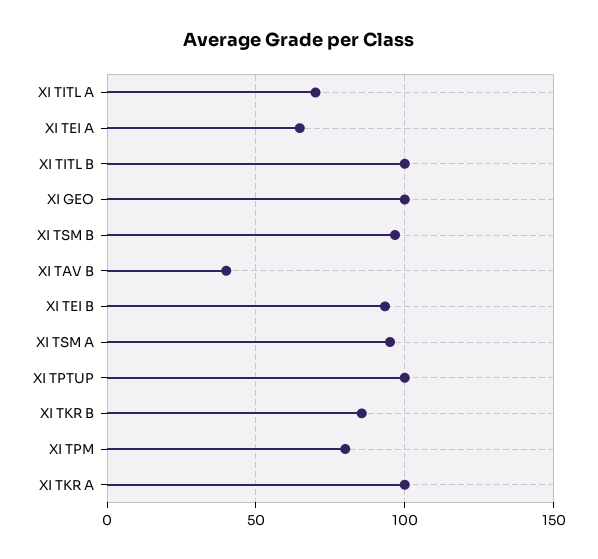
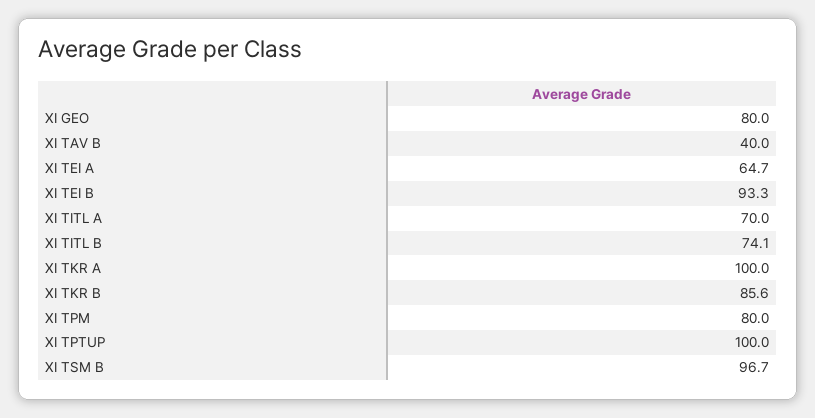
XI TITL B: 100 -> 74.1
XI GEO: 100 -> 80
XI TSM A: 95 -> none

